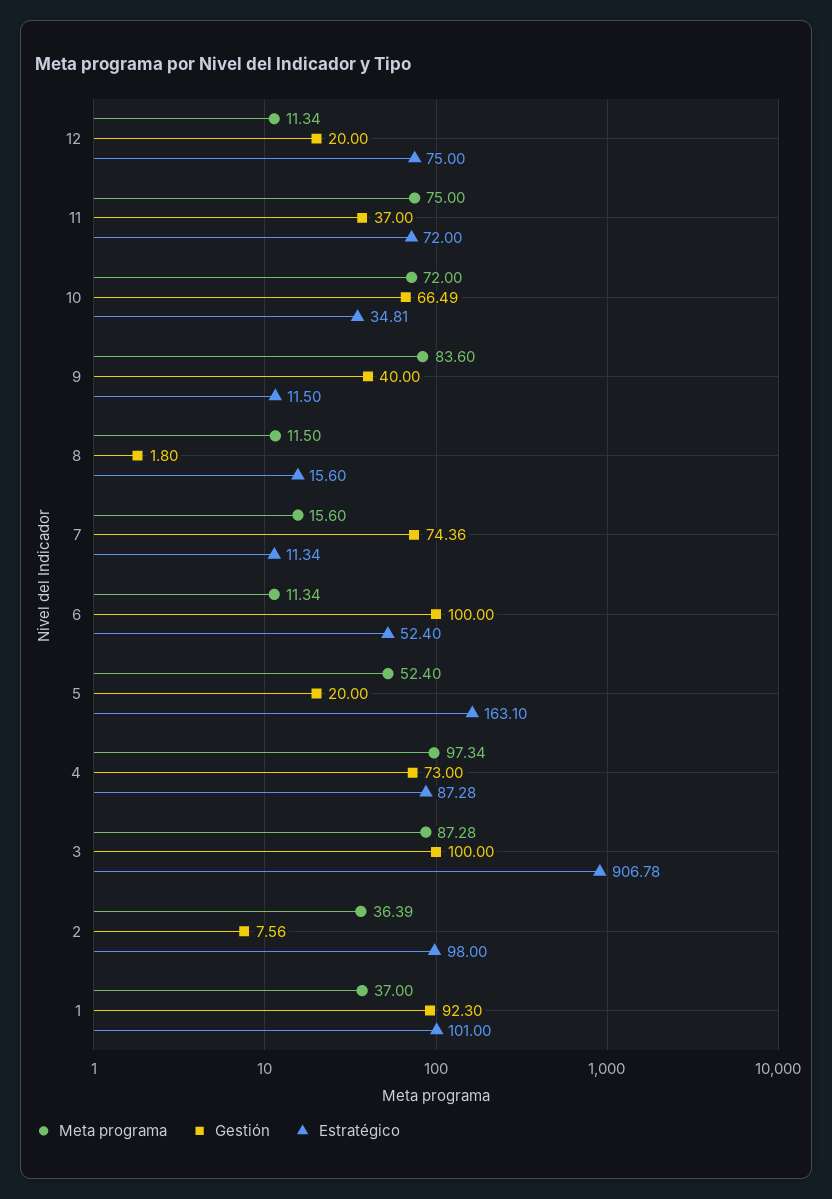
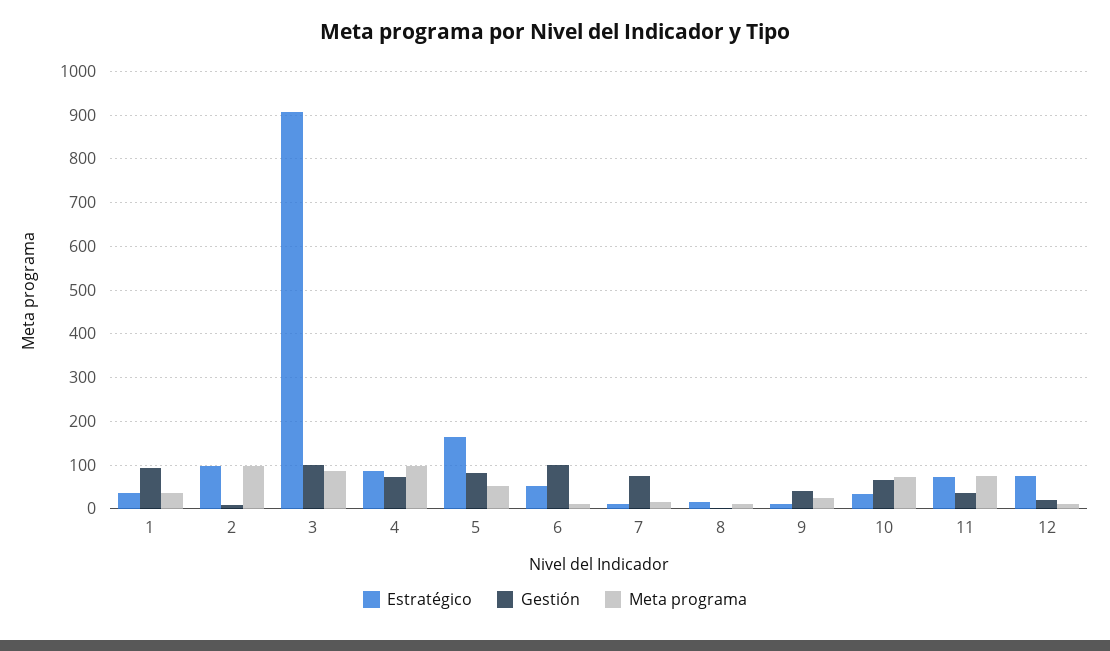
Meta programa, 9: 83.6 -> 20
Gestión, 5: 20 -> 80
Meta programa, 2: 36.39 -> 100
Estratégico, 1: 101 -> 40

